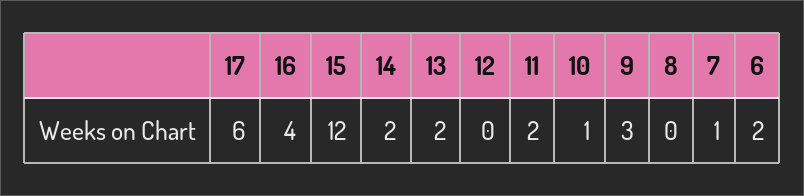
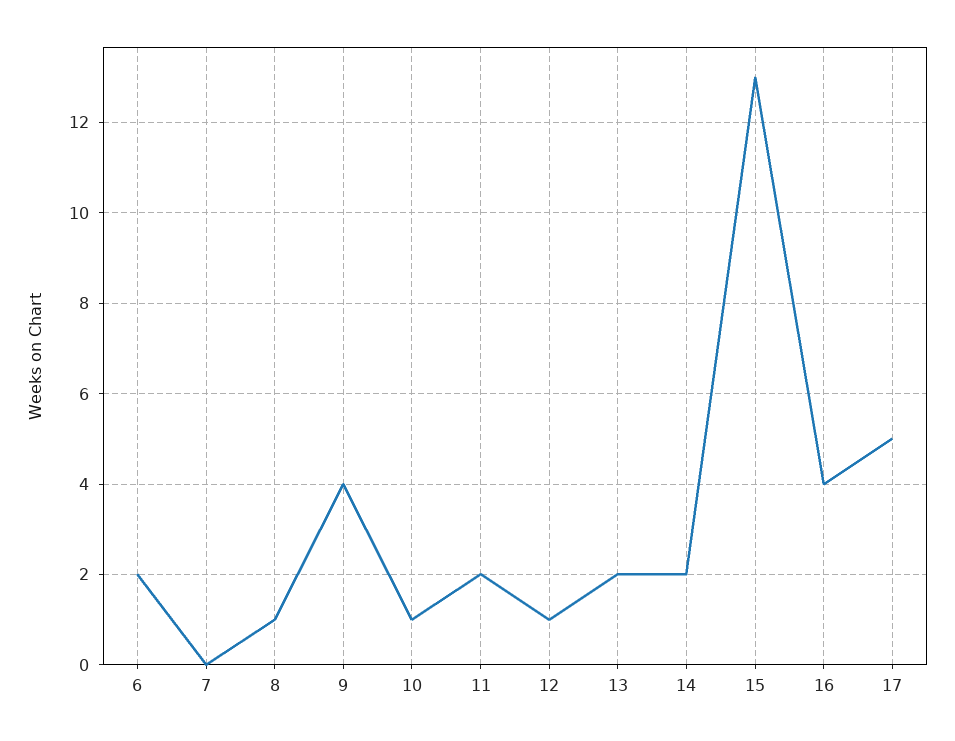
17: 6 -> 5
15: 12 -> 13
12: 0 -> 1
9: 3 -> 4
8: 0 -> 1
7: 1 -> 0

